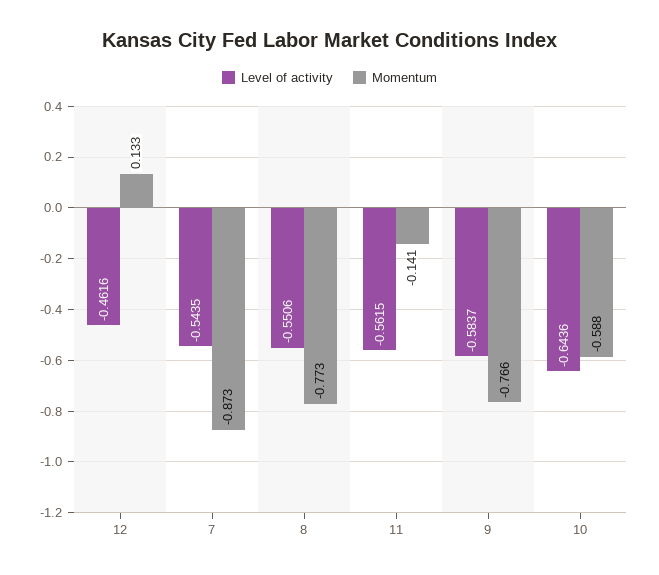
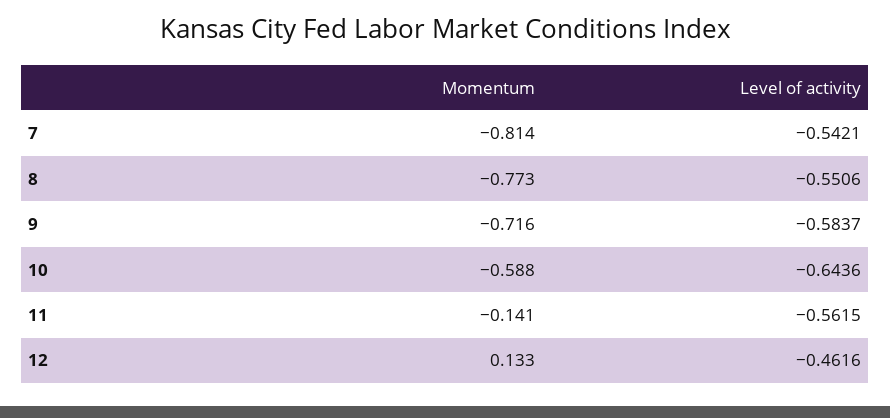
Level of activity, 7: -0.5435 -> -0.5421
Momentum, 7: -0.873 -> -0.814
Momentum, 9: -0.766 -> -0.716

